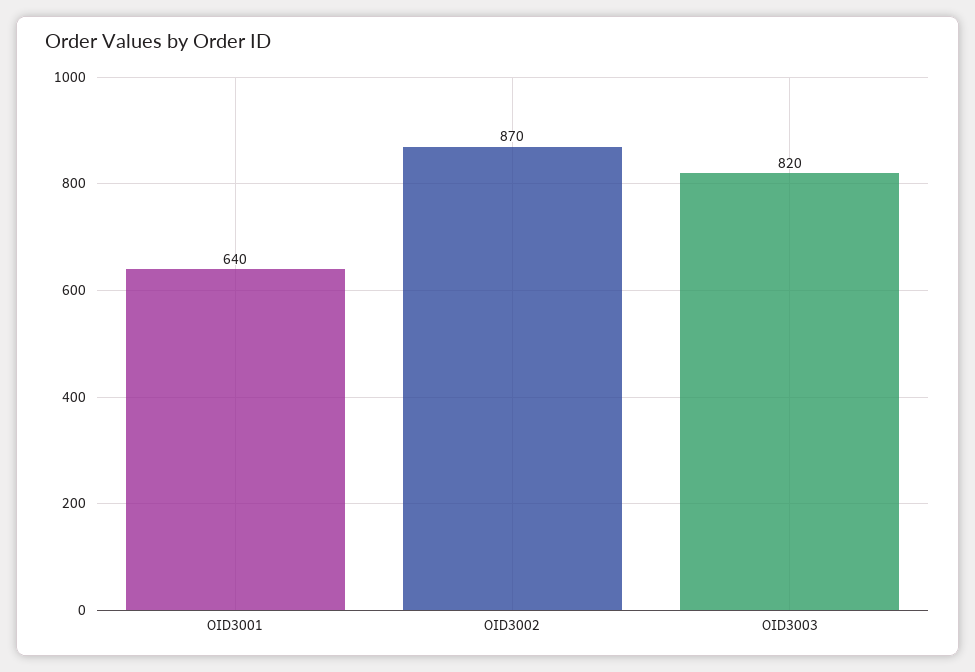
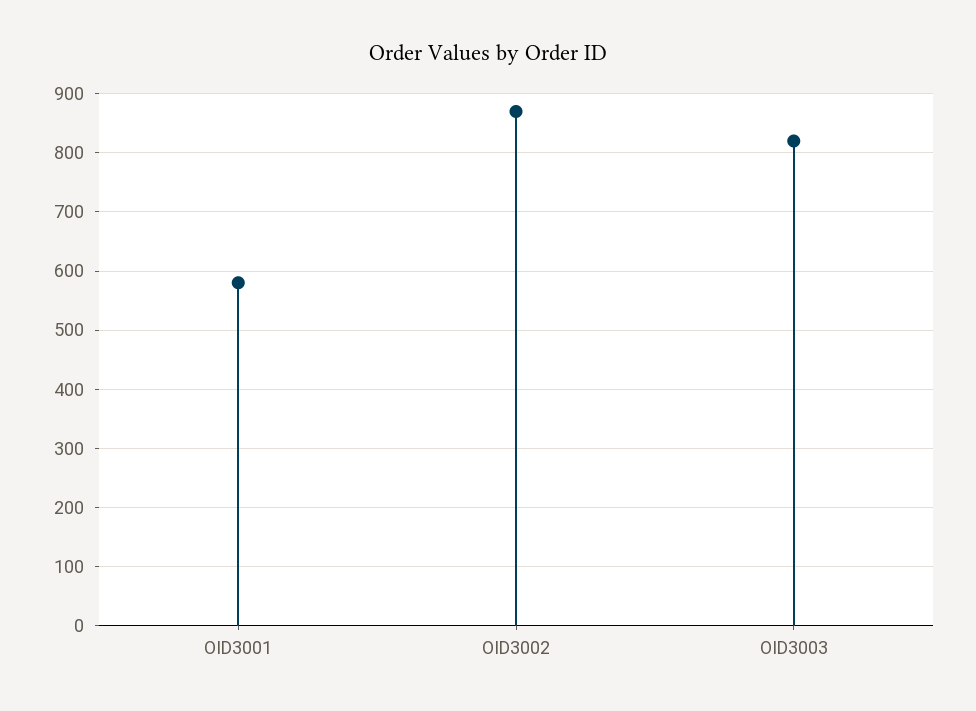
OID3001: 640 -> 580

